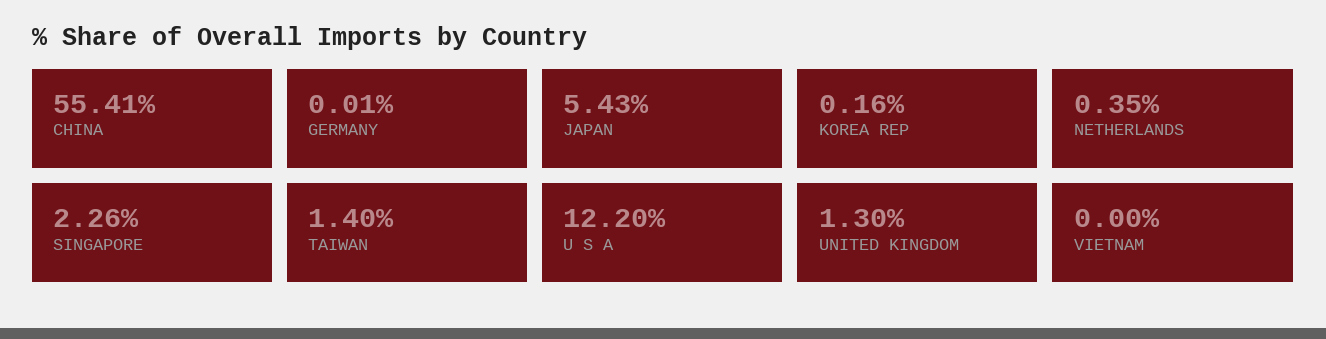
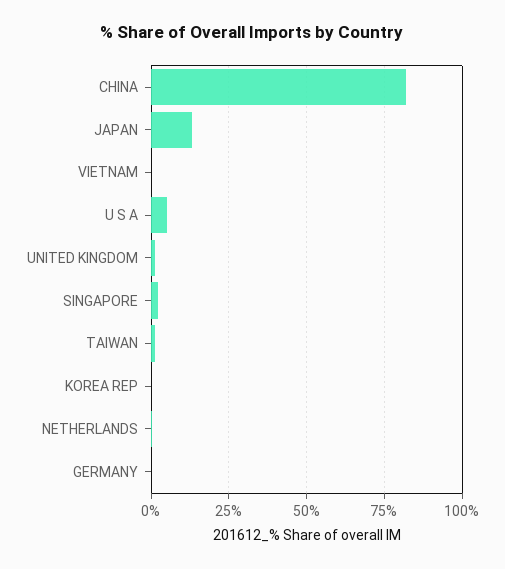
CHINA: 55.41 -> 82.5
JAPAN: 5.43 -> 12.5
U S A: 12.2 -> 5

